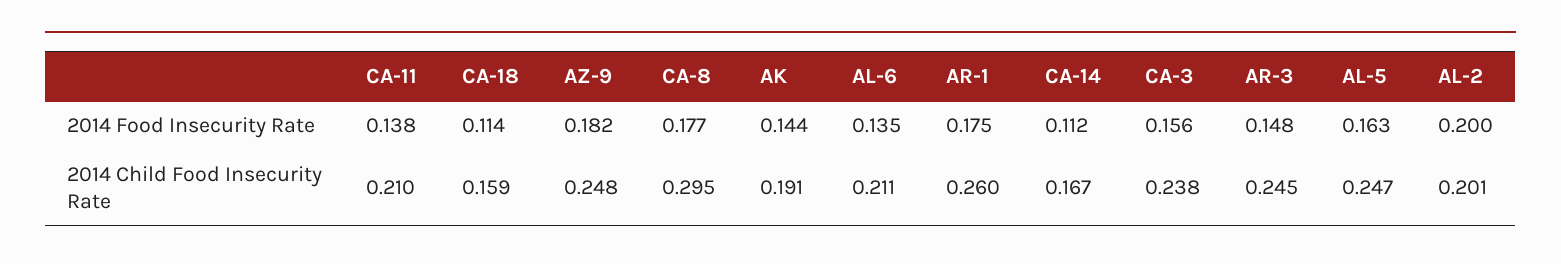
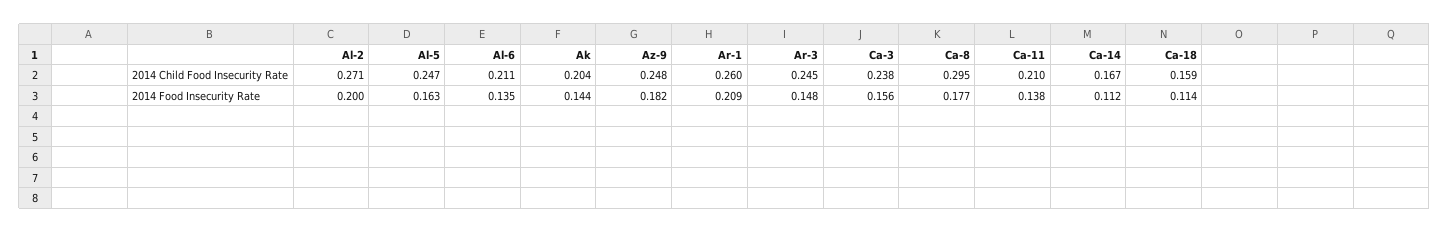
AR-1, 2014 Food Insecurity Rate: 0.175 -> 0.209
AK, 2014 Child Food Insecurity Rate: 0.191 -> 0.204
AL-2, 2014 Child Food Insecurity Rate: 0.201 -> 0.271

